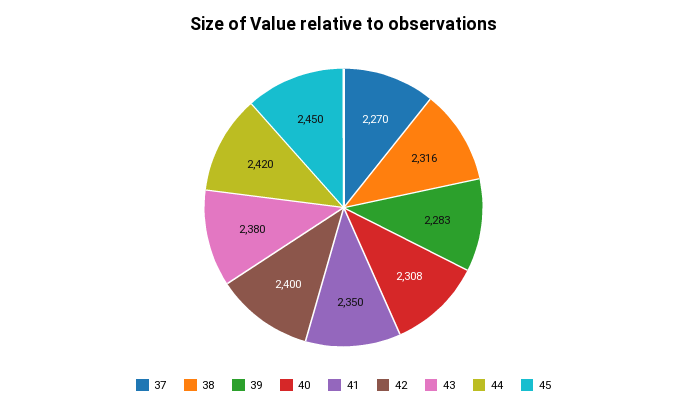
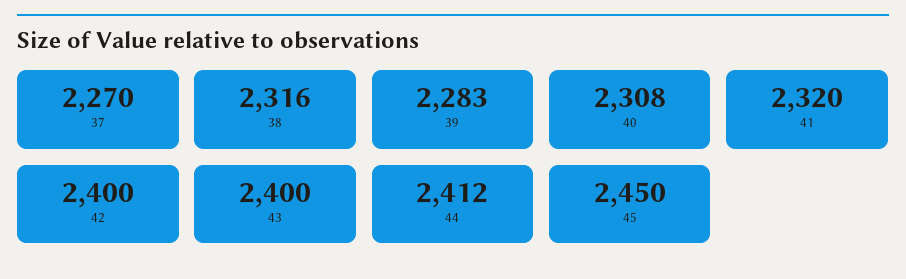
41: 2350 -> 2320
43: 2380 -> 2400
44: 2420 -> 2412

